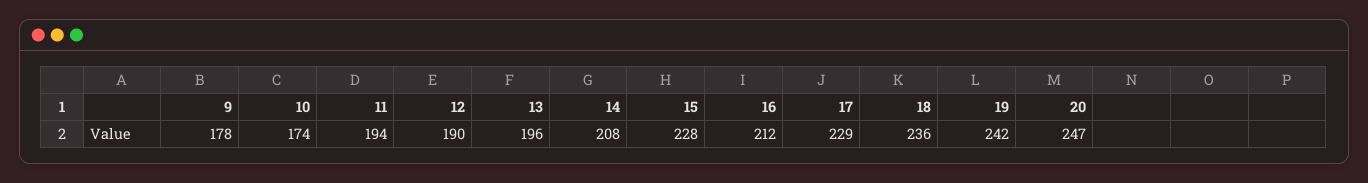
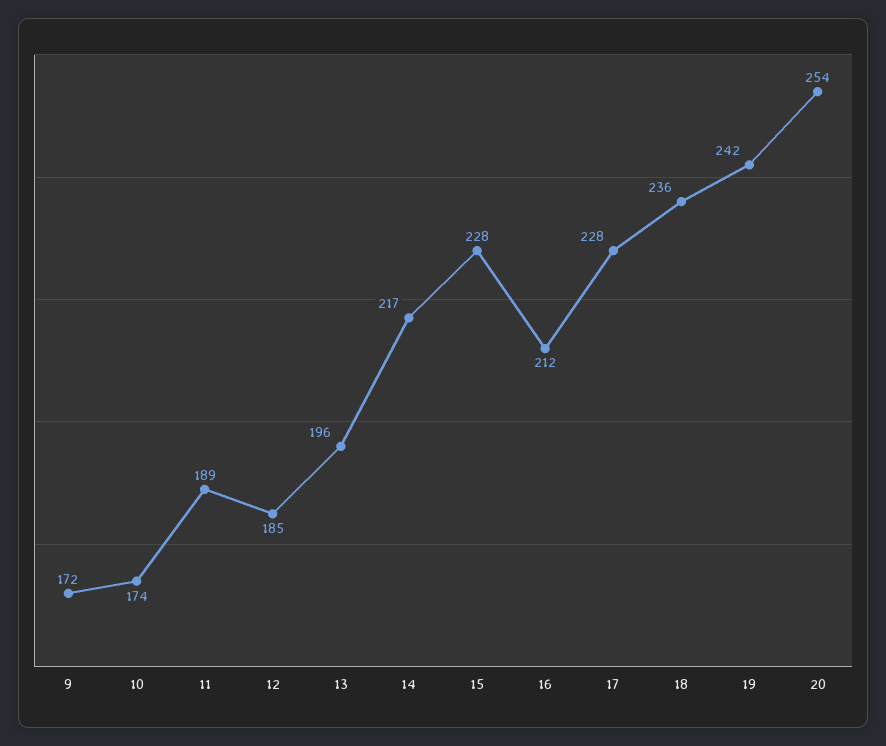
9: 178 -> 172
11: 194 -> 189
12: 190 -> 185
14: 208 -> 217
17: 229 -> 228
20: 247 -> 254

